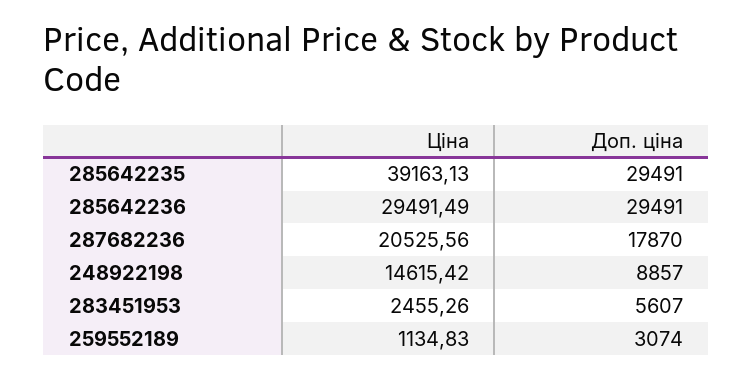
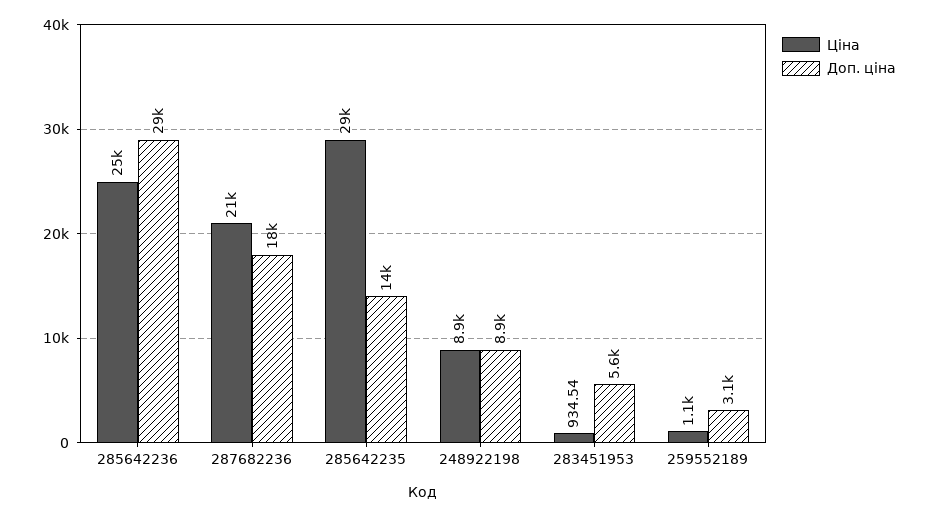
Ціна, 285642235: 39163.13 -> 29000
Доп. ціна, 285642235: 29491 -> 14000
Ціна, 285642236: 29491.49 -> 25000
Ціна, 248922198: 14615.42 -> 8900
Ціна, 283451953: 2455.26 -> 934.54

